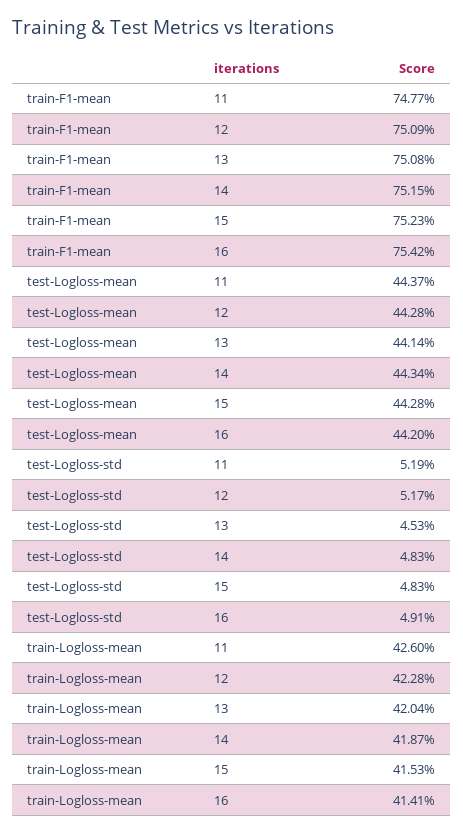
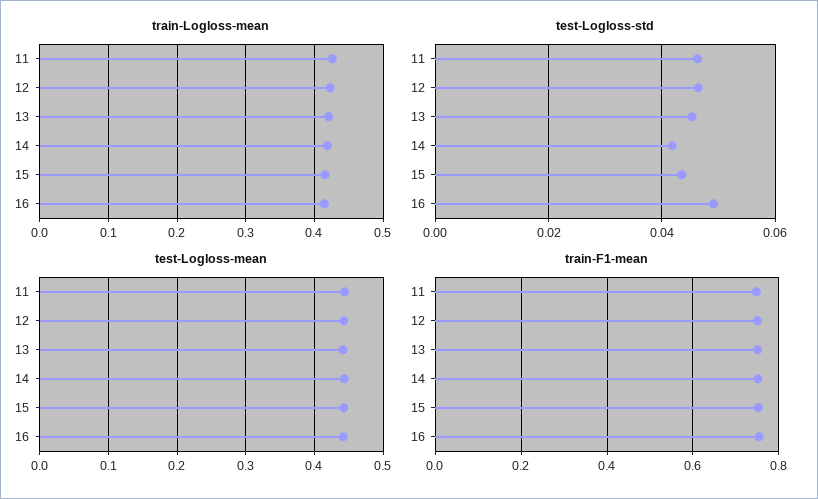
test-Logloss-std, 11: 0.0519 -> 0.046
test-Logloss-std, 12: 0.0517 -> 0.046
test-Logloss-std, 14: 0.0483 -> 0.042
test-Logloss-std, 15: 0.0483 -> 0.044

